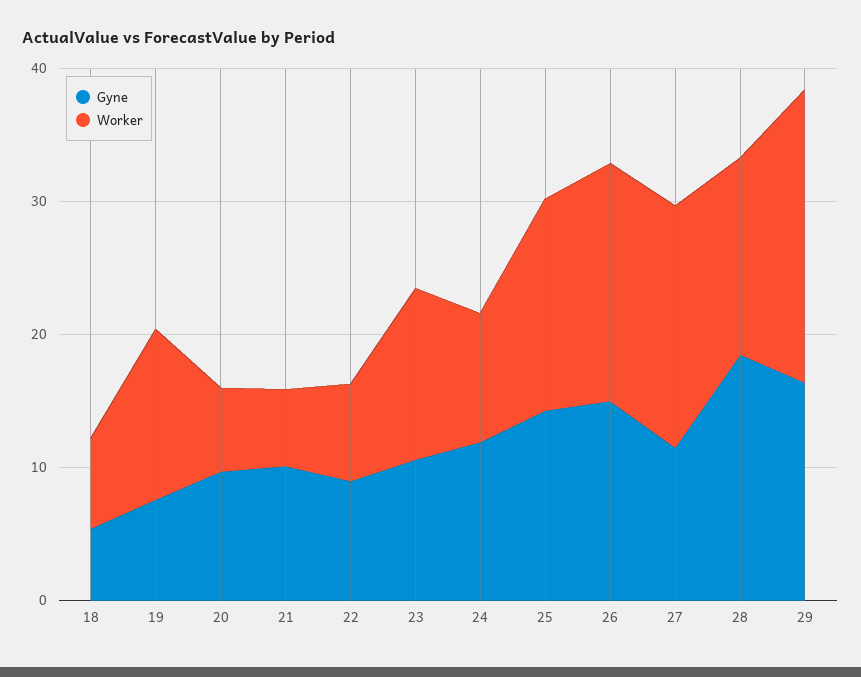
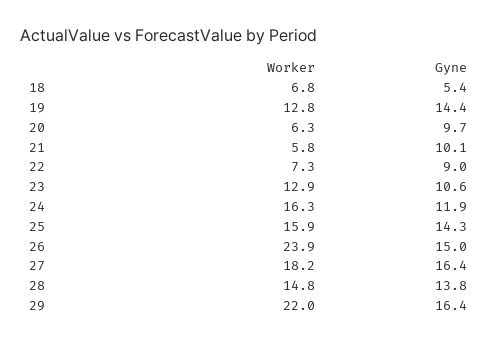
Gyne, 19: 8 -> 14.4
Worker, 24: 10 -> 16.3
Worker, 26: 18 -> 23.9
Gyne, 27: 12 -> 16.4
Gyne, 28: 18 -> 13.8

